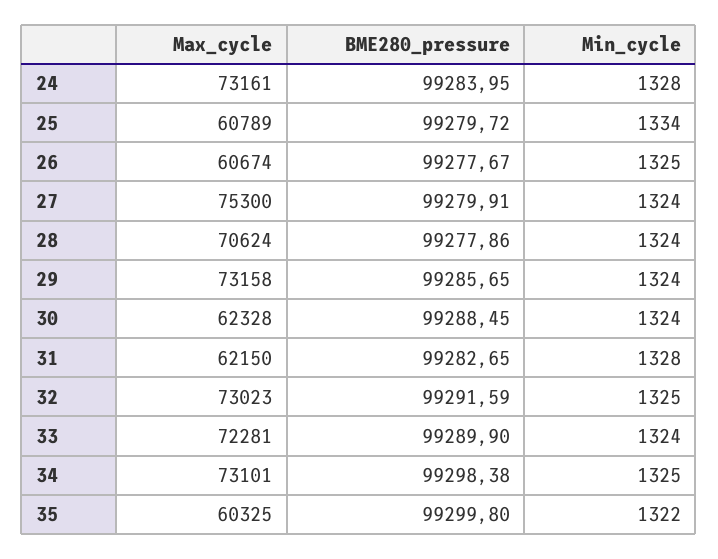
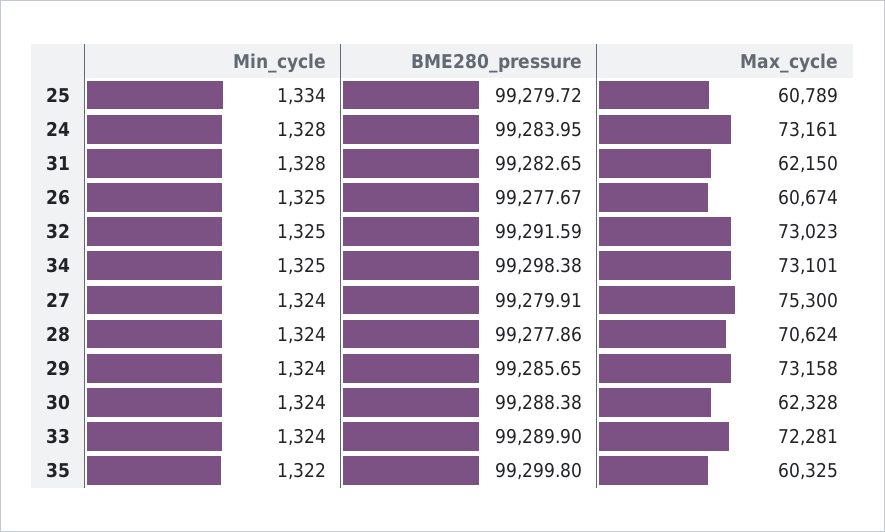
BME280_pressure, 30: 99288.45 -> 99288.38

